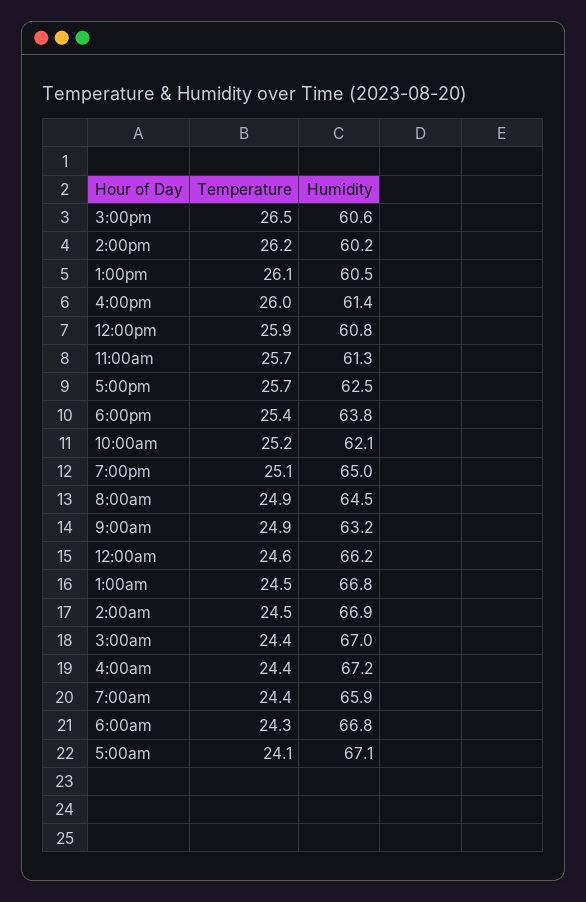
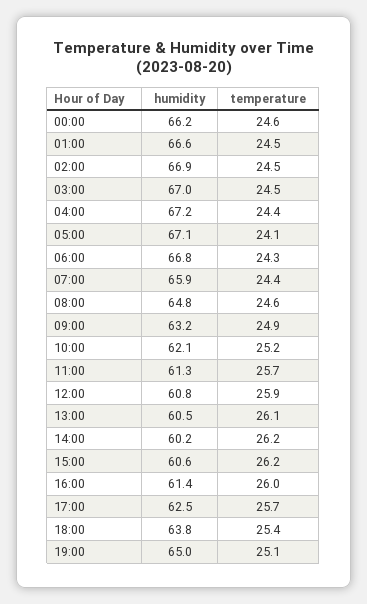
Temperature, 3:00pm: 26.5 -> 26.2
Temperature, 8:00am: 24.9 -> 24.6
Humidity, 8:00am: 64.5 -> 64.8
Humidity, 1:00am: 66.8 -> 66.6
Temperature, 3:00am: 24.4 -> 24.5

